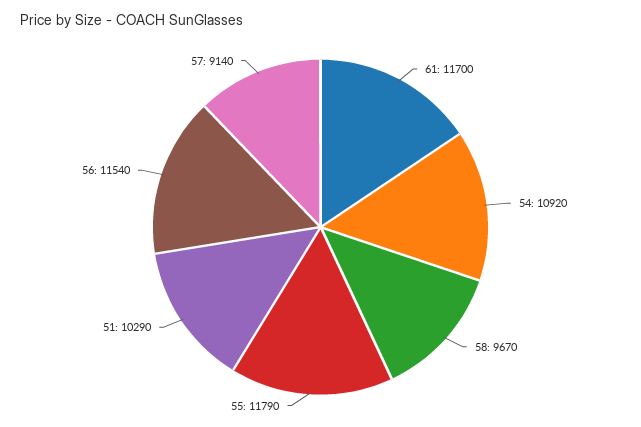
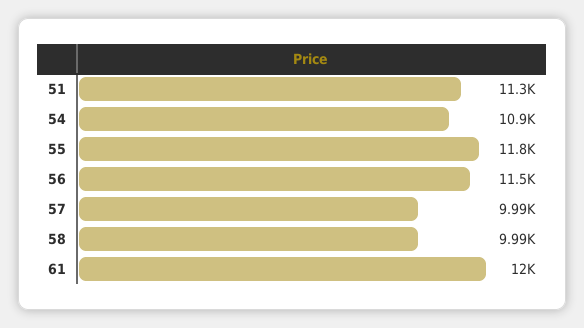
61: 11700 -> 12000
58: 9670 -> 9990
51: 10290 -> 11300
57: 9140 -> 9990

